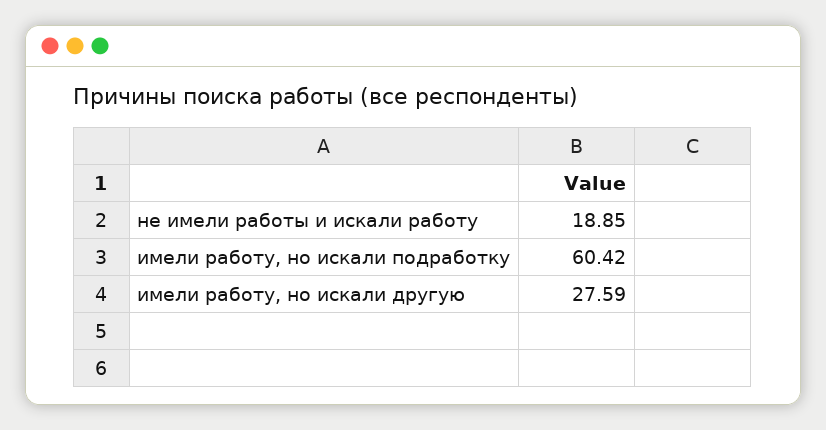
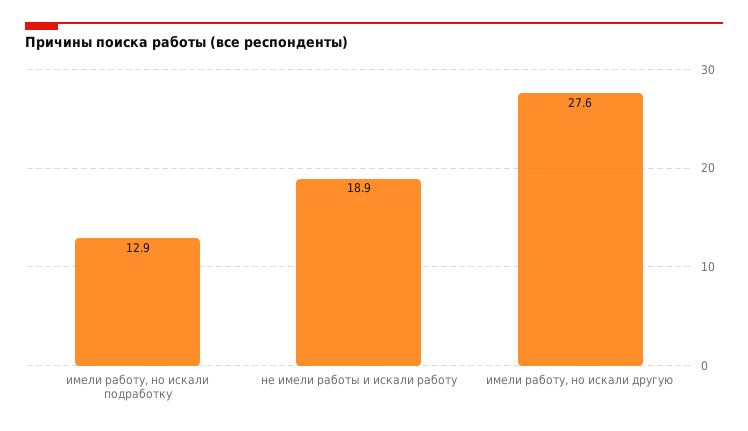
имели работу, но искали подработку: 60.42 -> 12.9

